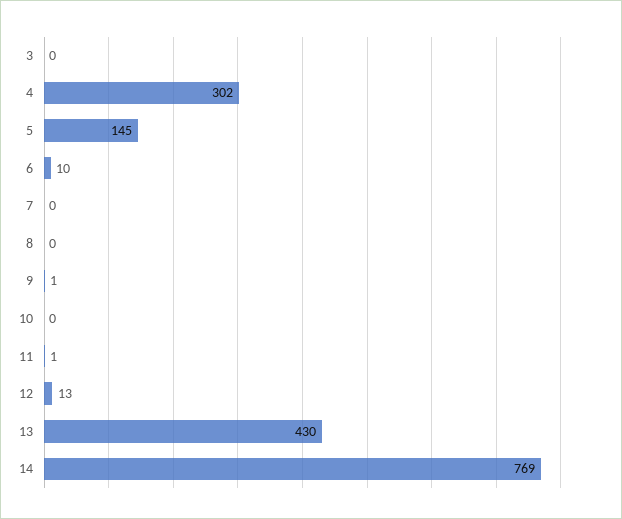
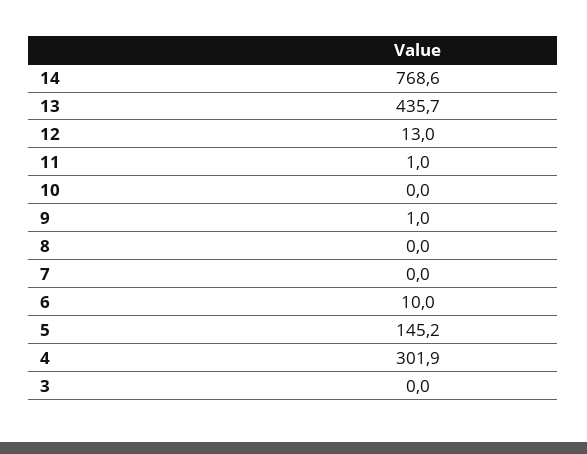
13: 430 -> 435.7

